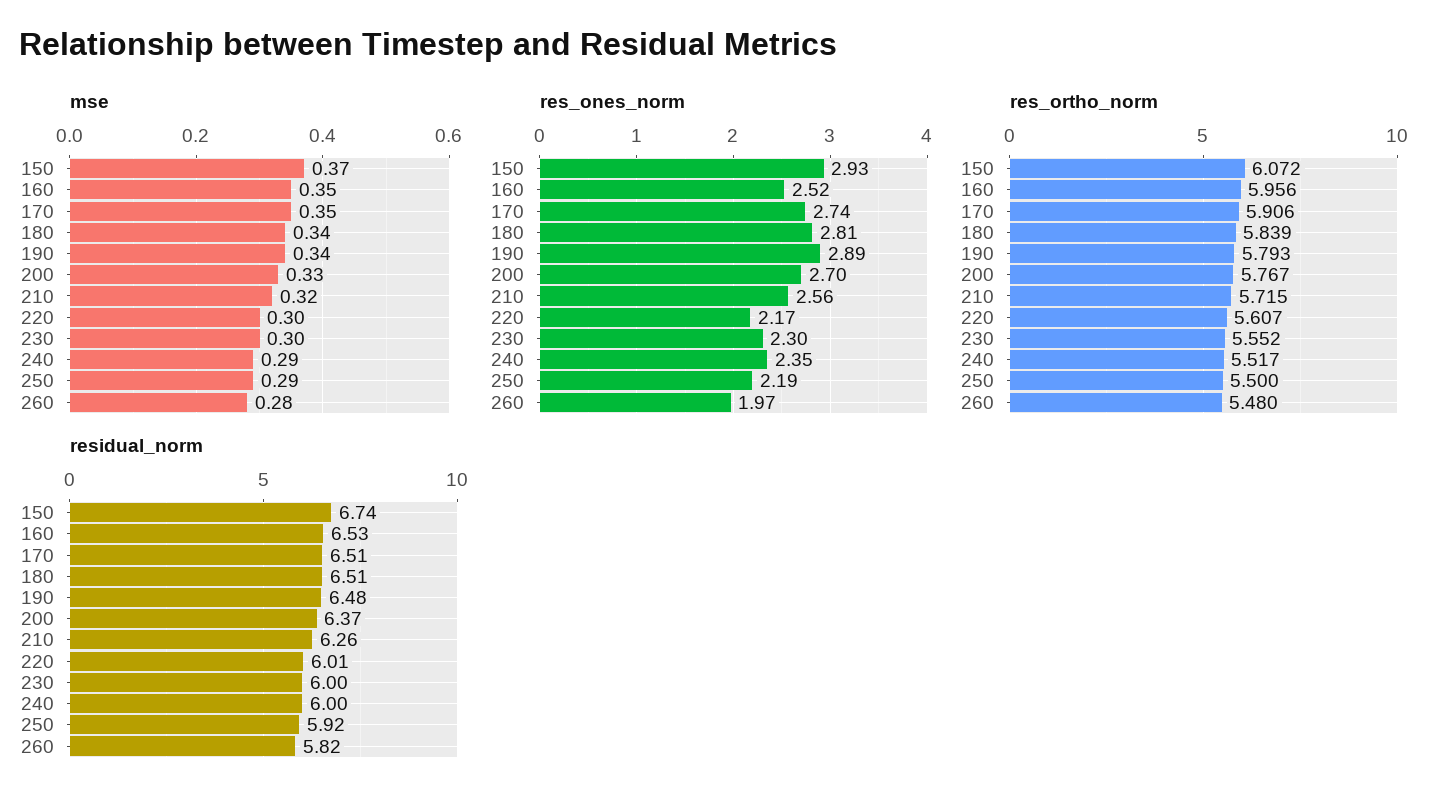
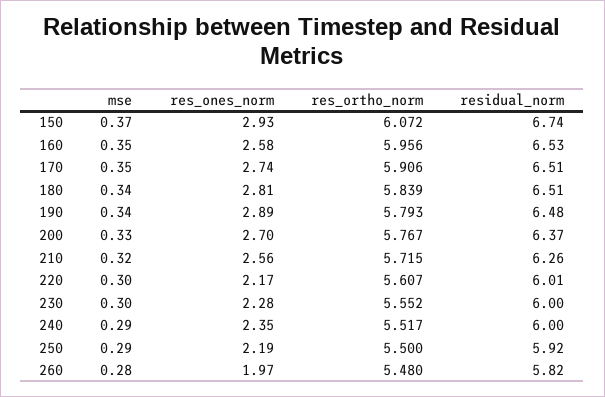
res_ones_norm, 160: 2.52 -> 2.58
res_ones_norm, 230: 2.3 -> 2.28

